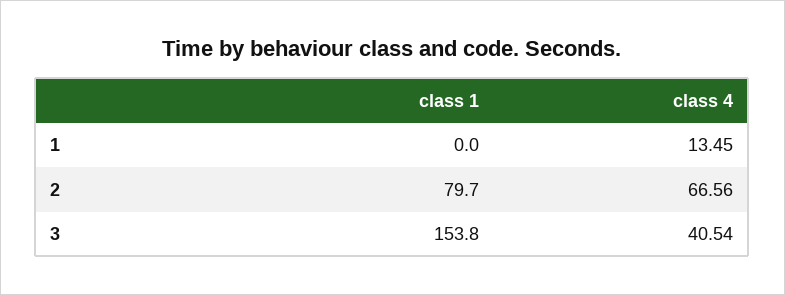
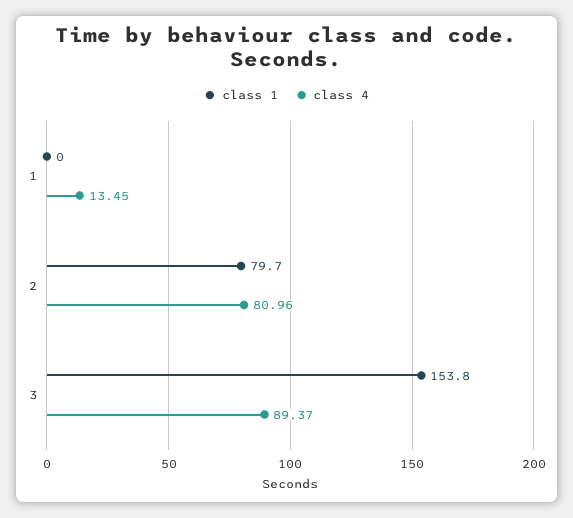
class 4, 2: 66.56 -> 80.96
class 4, 3: 40.54 -> 89.37

